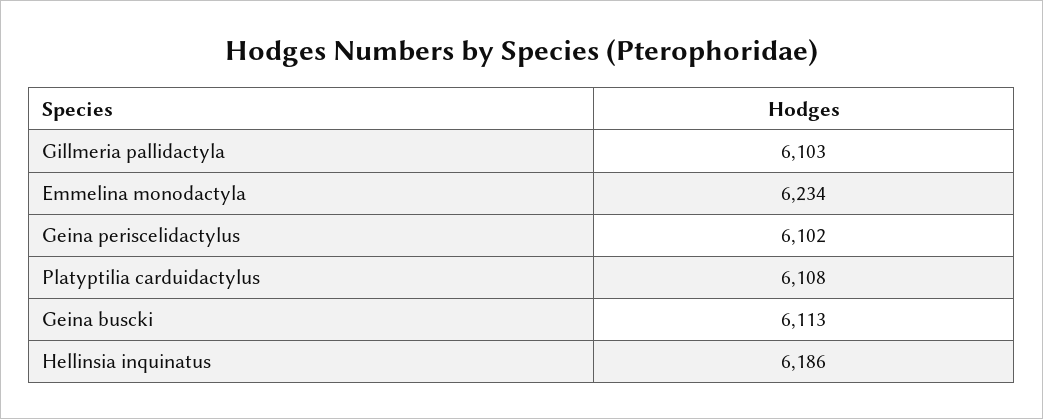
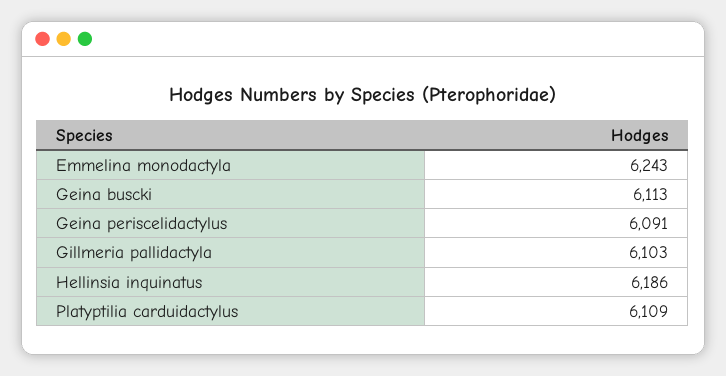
Emmelina monodactyla: 6234 -> 6243
Geina periscelidactylus: 6102 -> 6091
Platyptilia carduidactylus: 6108 -> 6109

